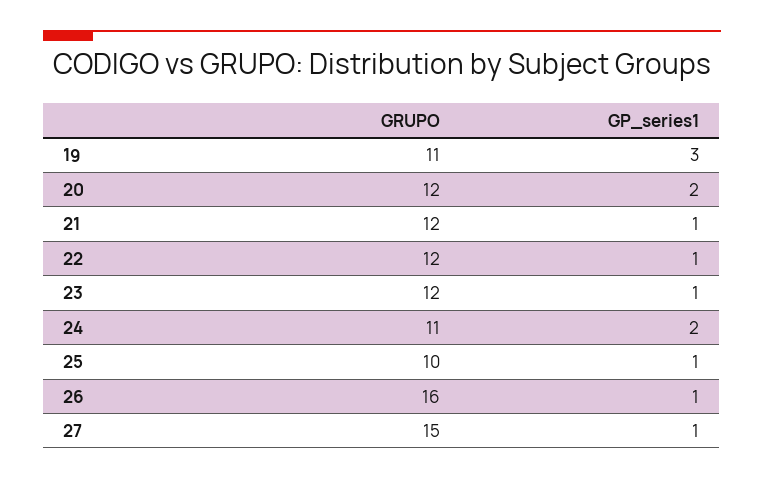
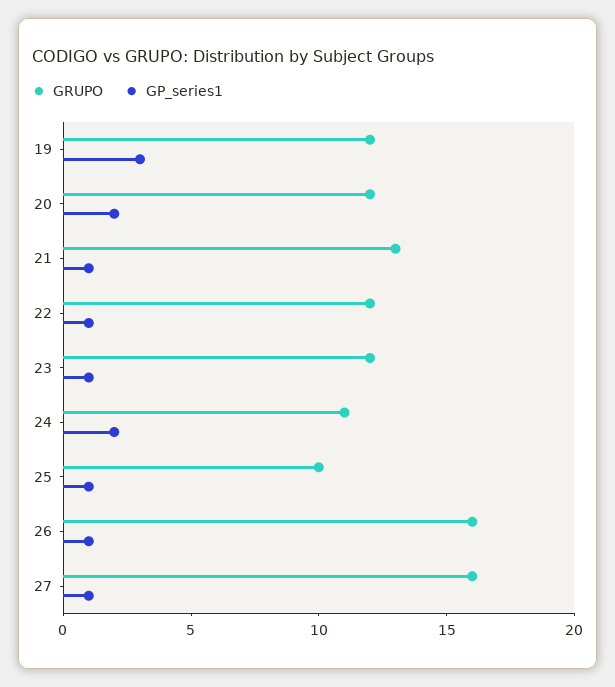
GRUPO, 19: 11 -> 12
GRUPO, 21: 12 -> 13
GRUPO, 27: 15 -> 16

